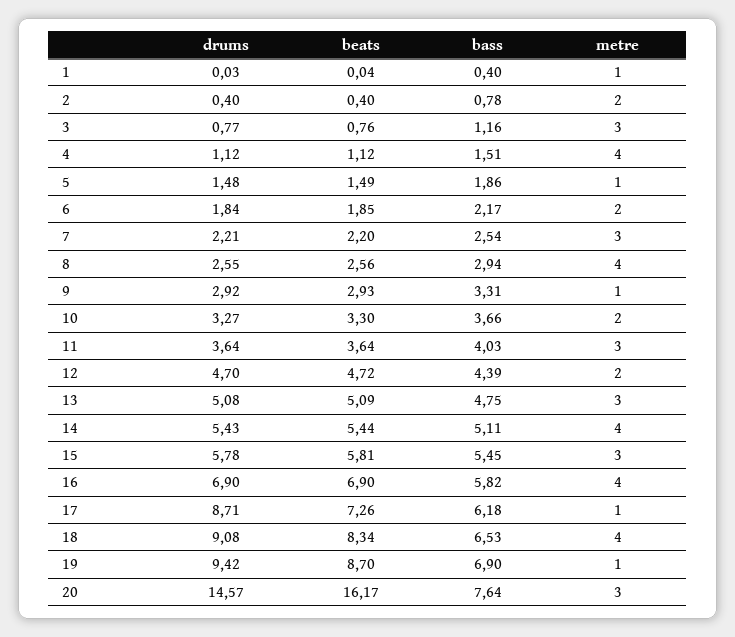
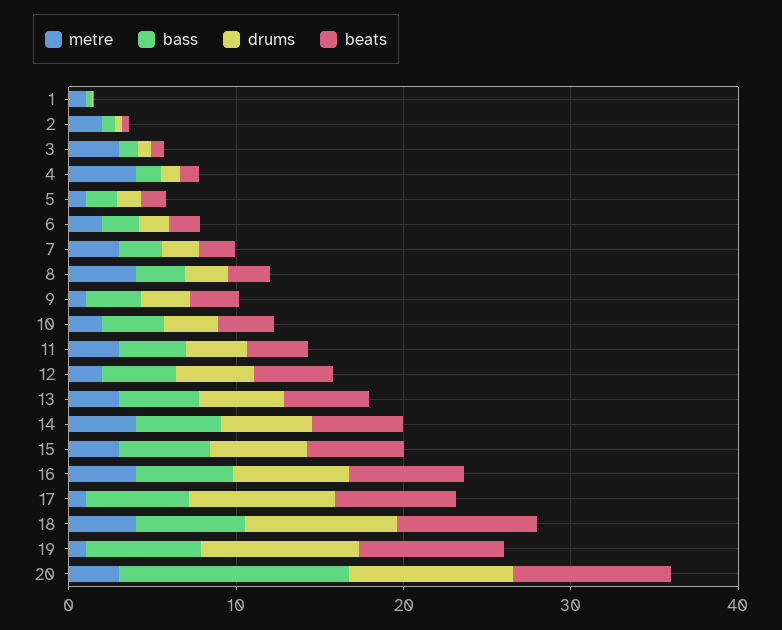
drums, 20: 14.57 -> 10
beats, 20: 16.17 -> 10
bass, 20: 7.64 -> 14

